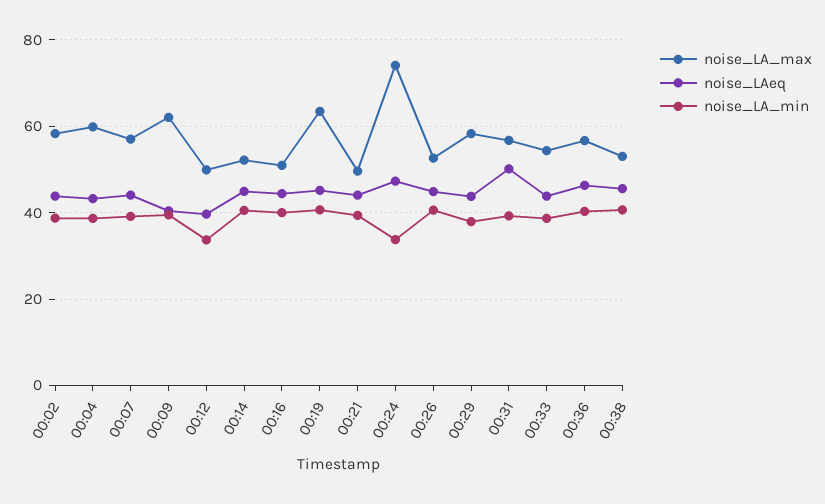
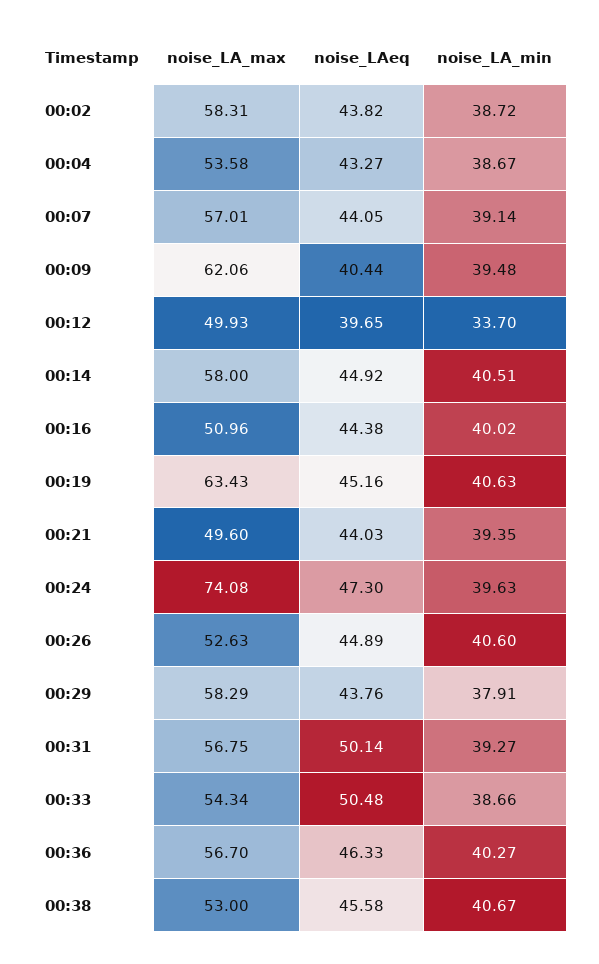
noise_LA_max, 00:04: 60 -> 53.58
noise_LA_max, 00:14: 52 -> 58
noise_LA_min, 00:24: 34 -> 39.63
noise_LAeq, 00:33: 44 -> 50.48

